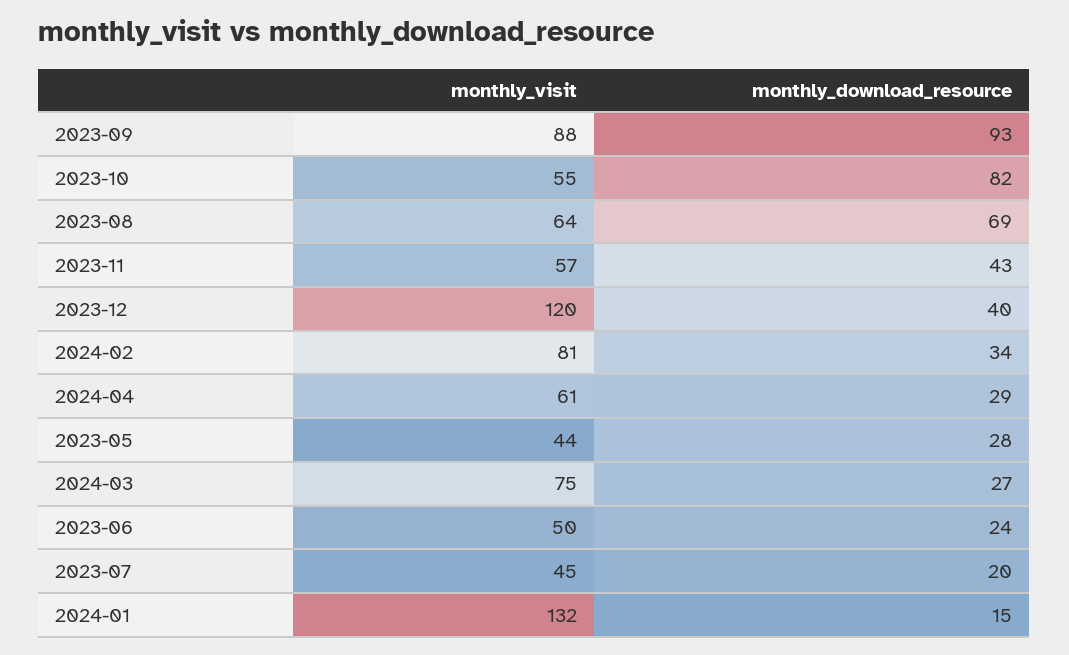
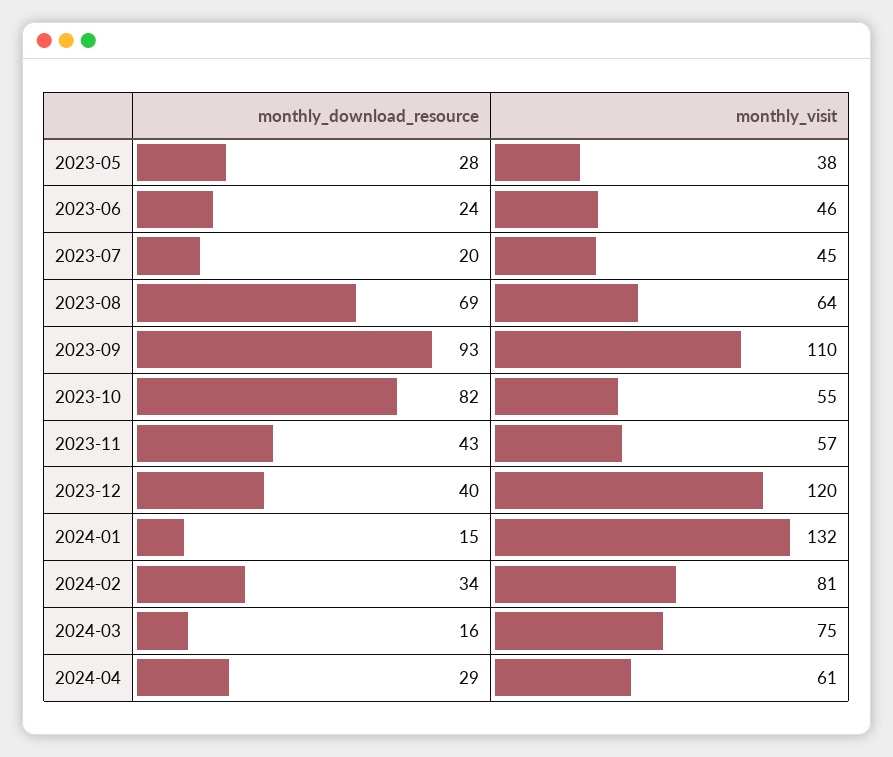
monthly_visit, 2023-09: 88 -> 110
monthly_visit, 2023-05: 44 -> 38
monthly_download_resource, 2024-03: 27 -> 16
monthly_visit, 2023-06: 50 -> 46

